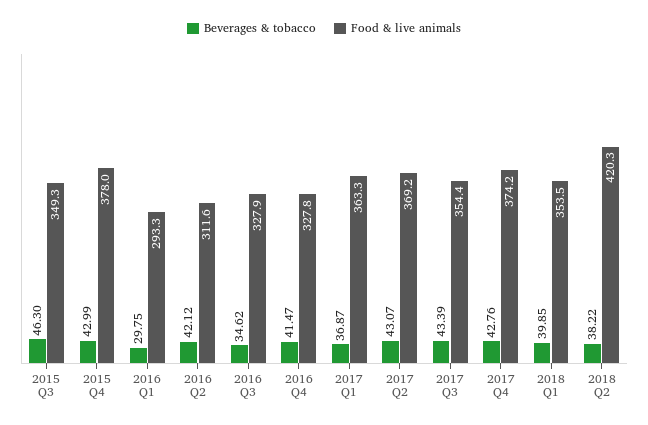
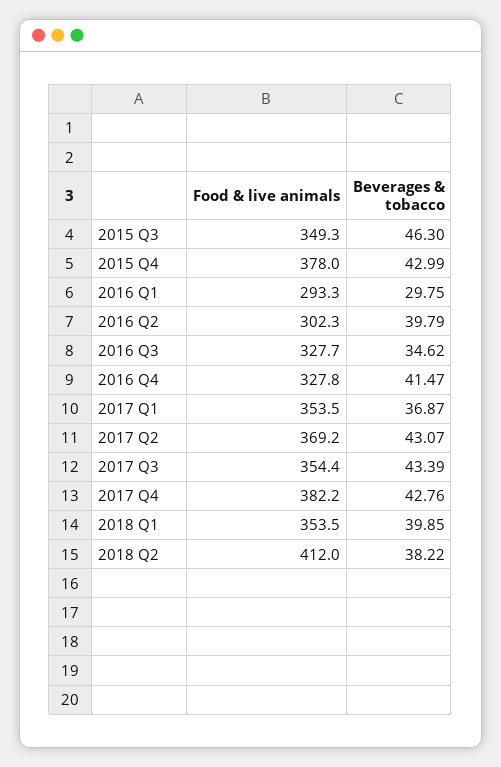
Beverages & tobacco, 2016 Q2: 42.12 -> 39.79
Food & live animals, 2016 Q2: 311.6 -> 302.3
Food & live animals, 2016 Q3: 327.9 -> 327.7
Food & live animals, 2017 Q1: 363.3 -> 353.5
Food & live animals, 2017 Q4: 374.2 -> 382.2
Food & live animals, 2018 Q2: 420.3 -> 412

